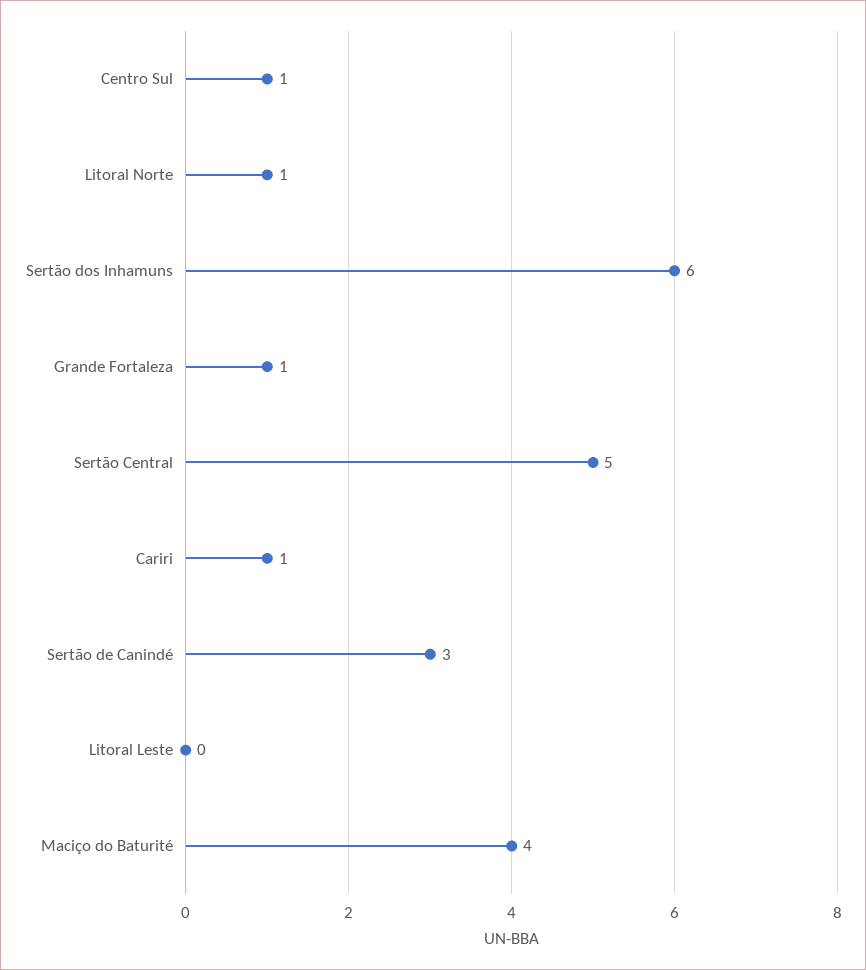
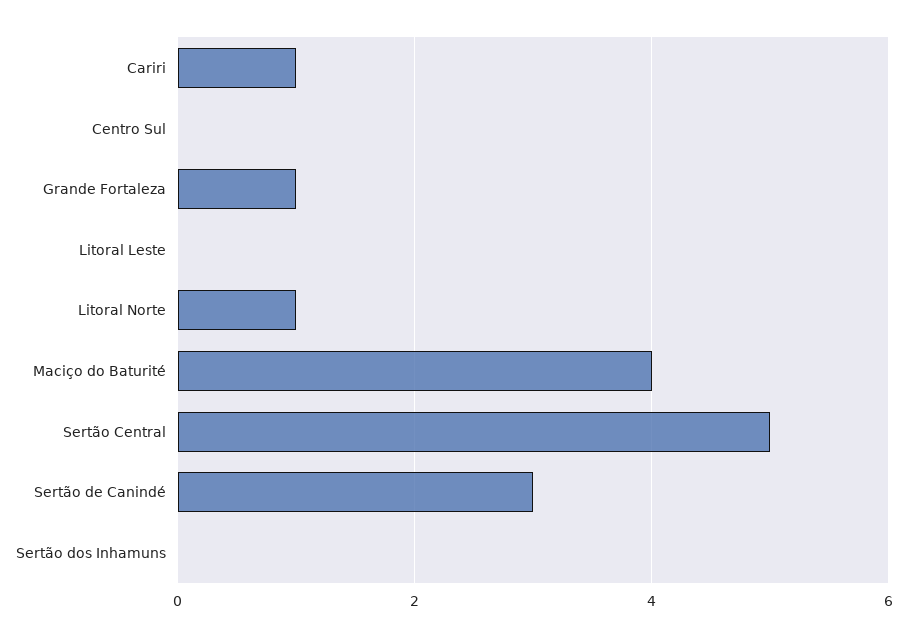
Centro Sul: 1 -> 0
Sertão dos Inhamuns: 6 -> 0

